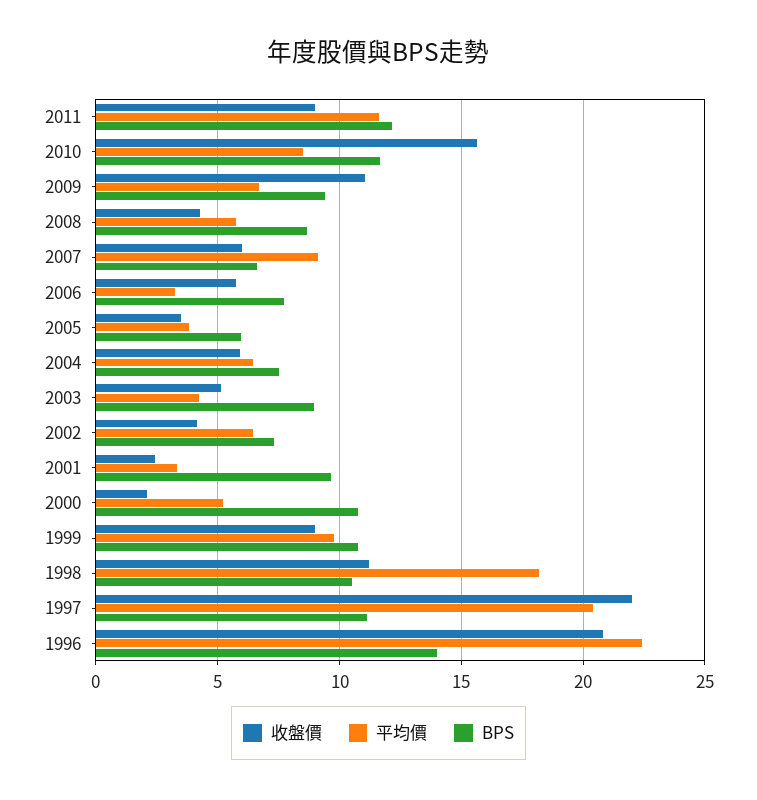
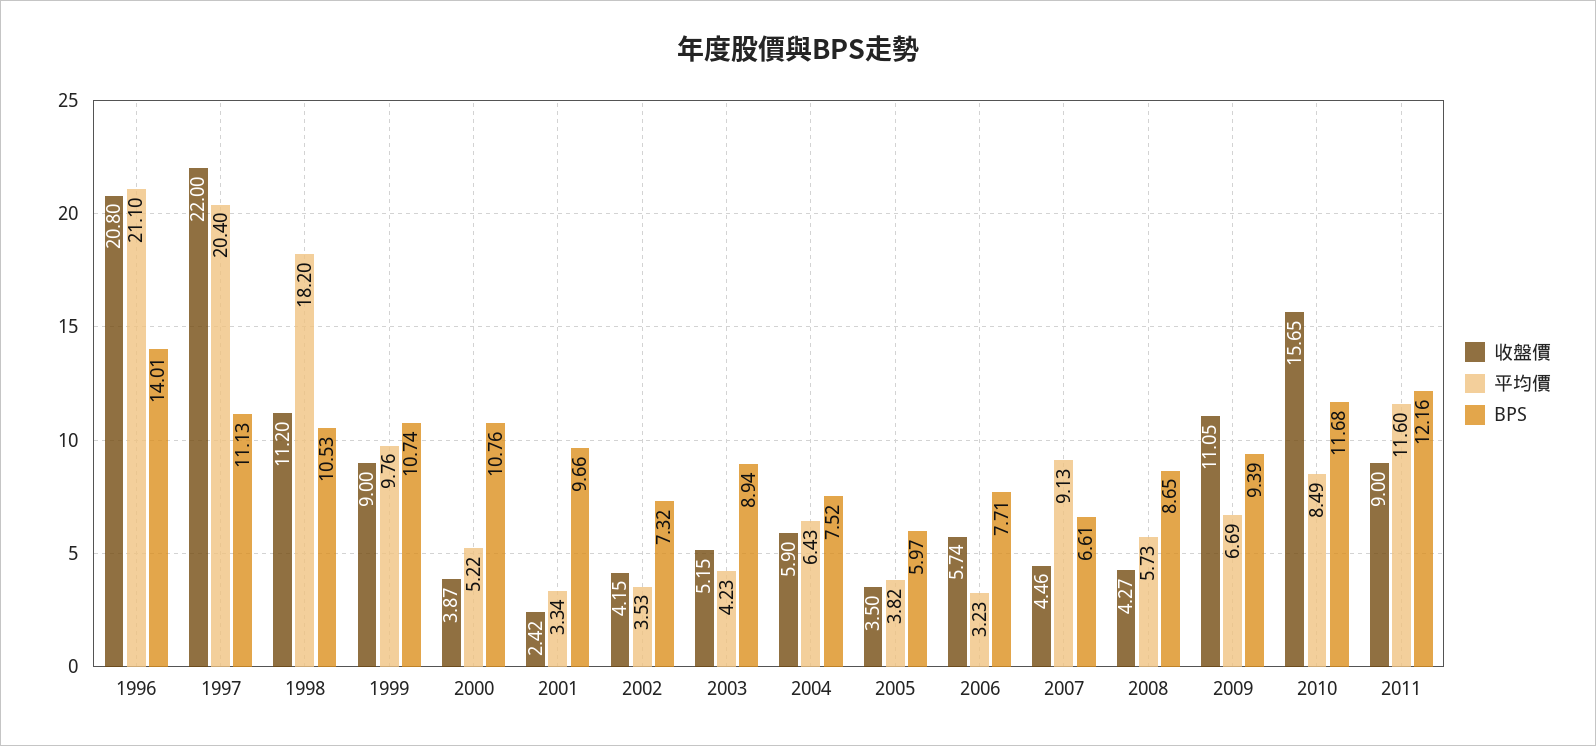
收盤價, 2007: 6 -> 4.46
平均價, 2002: 6.5 -> 3.53
收盤價, 2000: 2 -> 3.87
平均價, 1996: 22.5 -> 21.1

